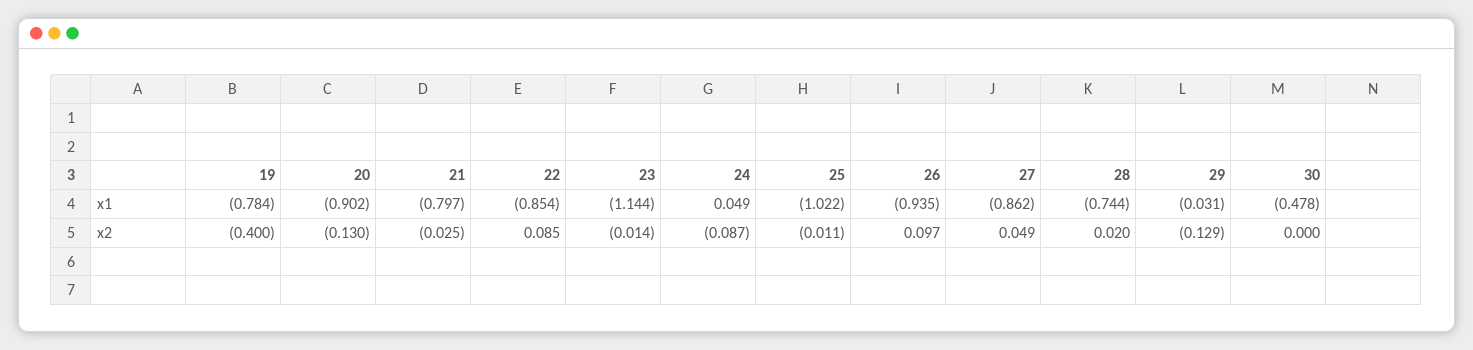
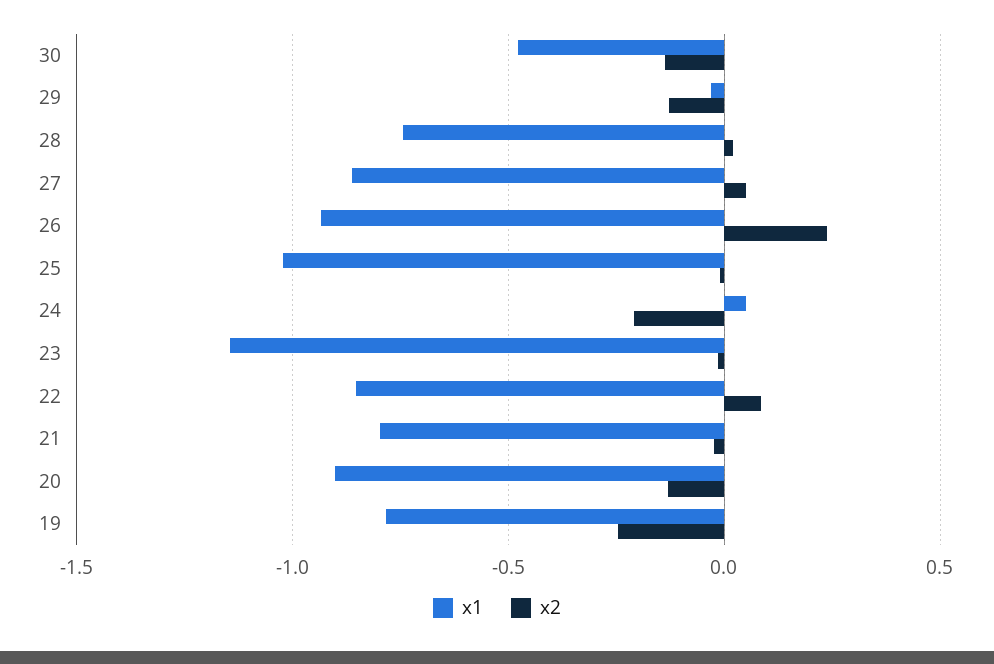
x2, 19: -0.4 -> -0.25
x2, 24: -0.087 -> -0.2
x2, 26: 0.097 -> 0.25
x2, 30: 0 -> -0.15

